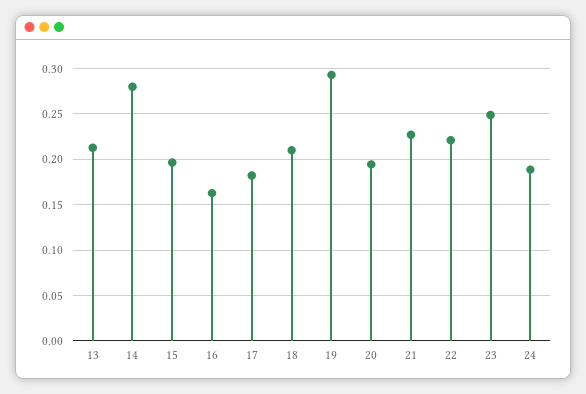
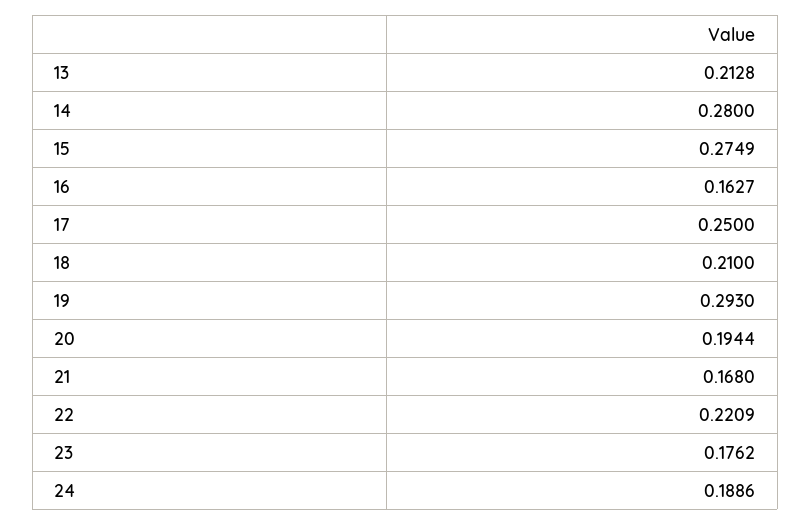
15: 0.2 -> 0.2749
17: 0.18 -> 0.25
21: 0.23 -> 0.168
23: 0.25 -> 0.1762

